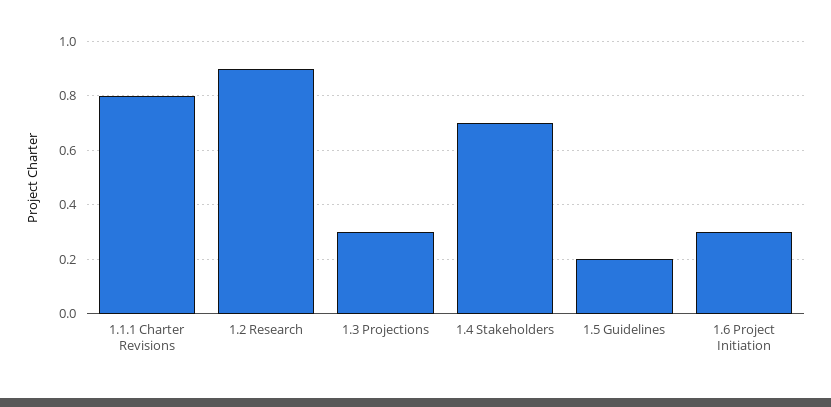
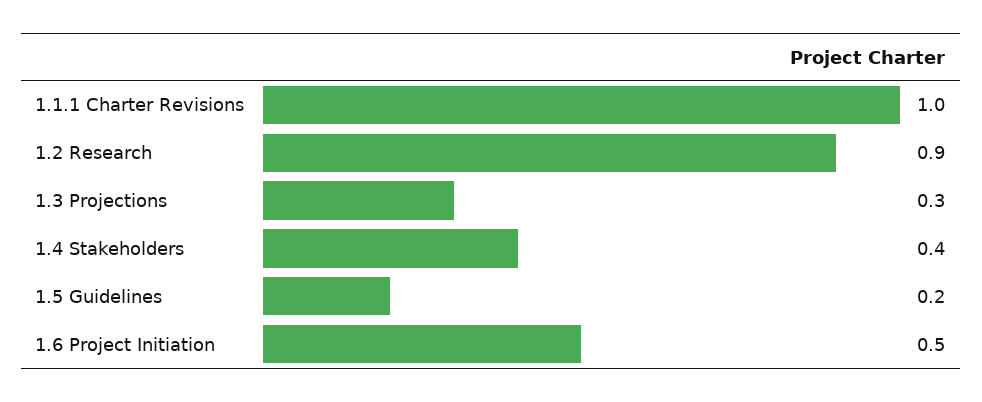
1.1.1 Charter Revisions: 0.8 -> 1
1.4 Stakeholders: 0.7 -> 0.4
1.6 Project Initiation: 0.3 -> 0.5

